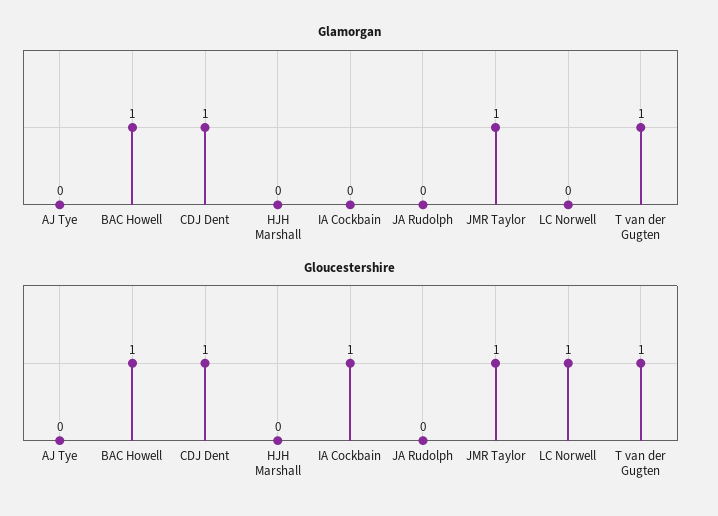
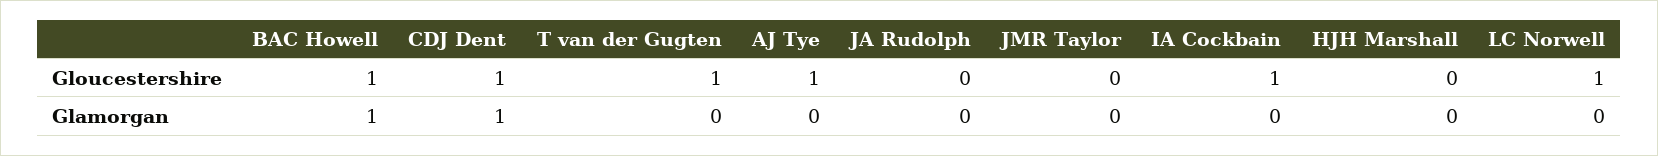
Glamorgan, JMR Taylor: 1 -> 0
Glamorgan, T van der Gugten: 1 -> 0
Gloucestershire, AJ Tye: 0 -> 1
Gloucestershire, JMR Taylor: 1 -> 0

